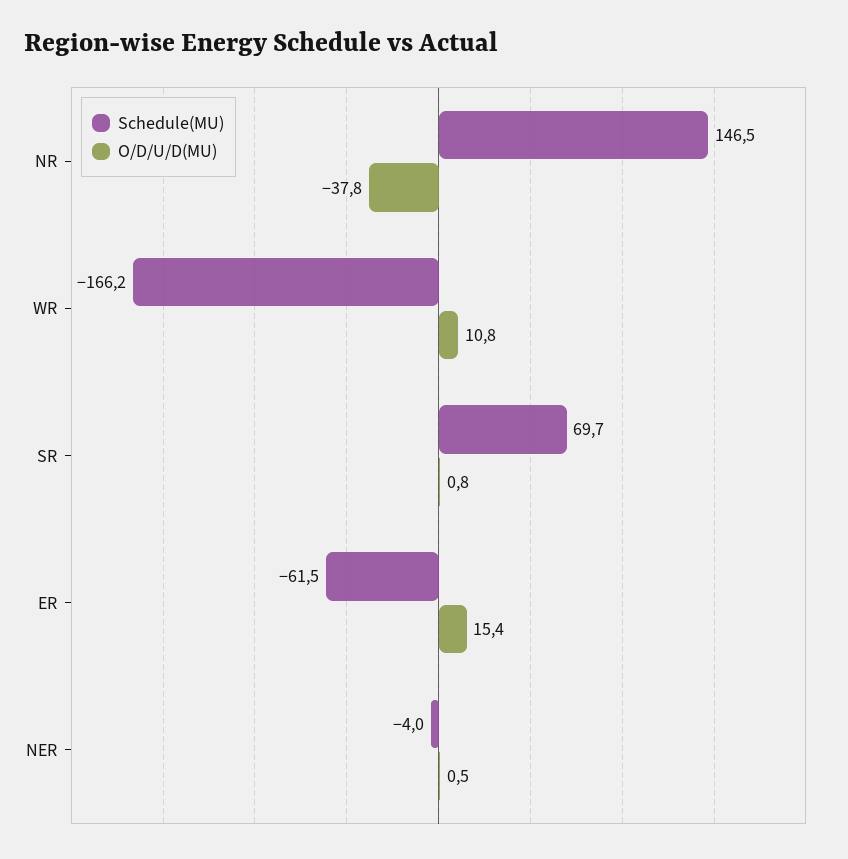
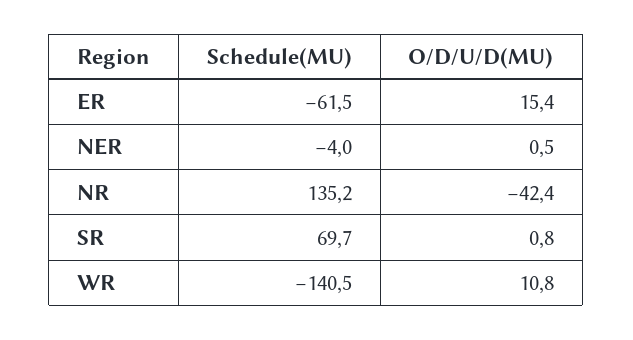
Schedule(MU), NR: 146.5 -> 135.2
O/D/U/D(MU), NR: -37.8 -> -42.4
Schedule(MU), WR: -166.2 -> -140.5

